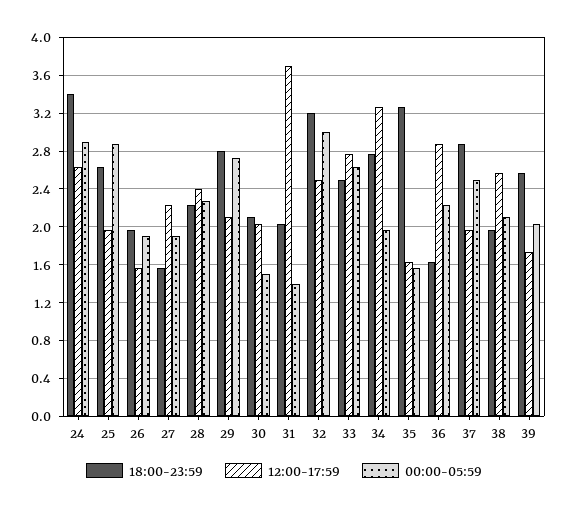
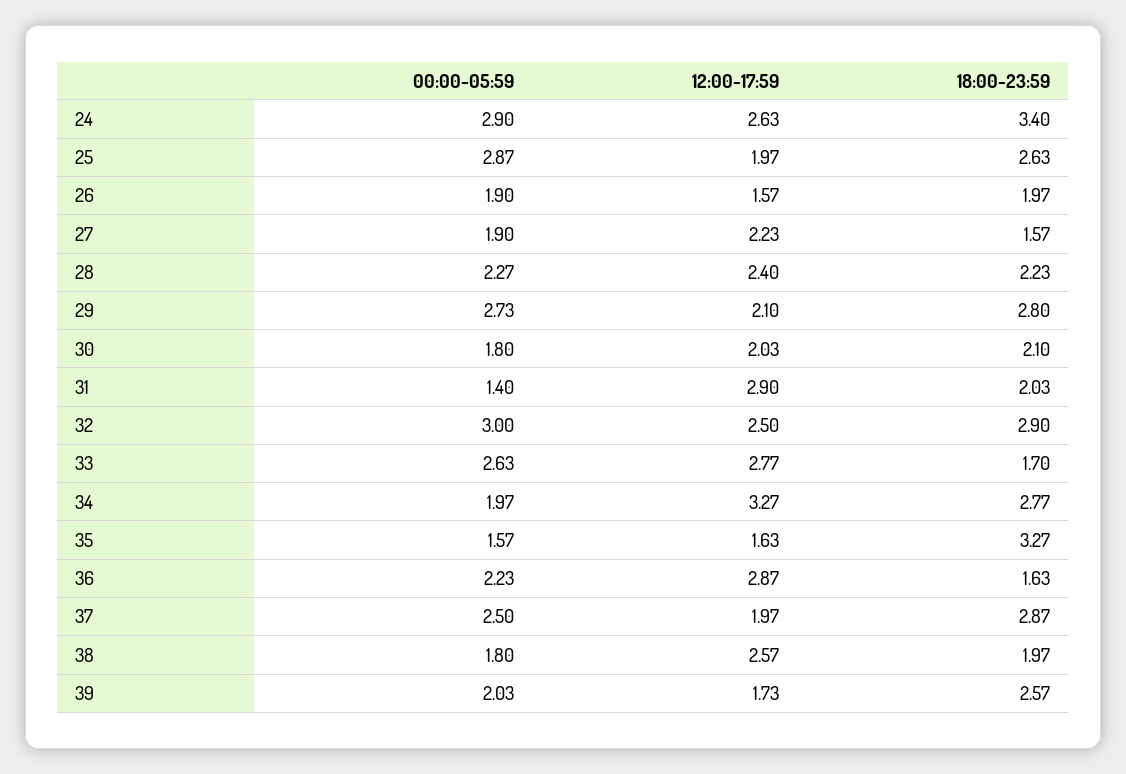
00:00-05:59, 30: 1.5 -> 1.8
12:00-17:59, 31: 3.7 -> 2.9
18:00-23:59, 32: 3.2 -> 2.9
18:00-23:59, 33: 2.5 -> 1.7
00:00-05:59, 38: 2.1 -> 1.8

